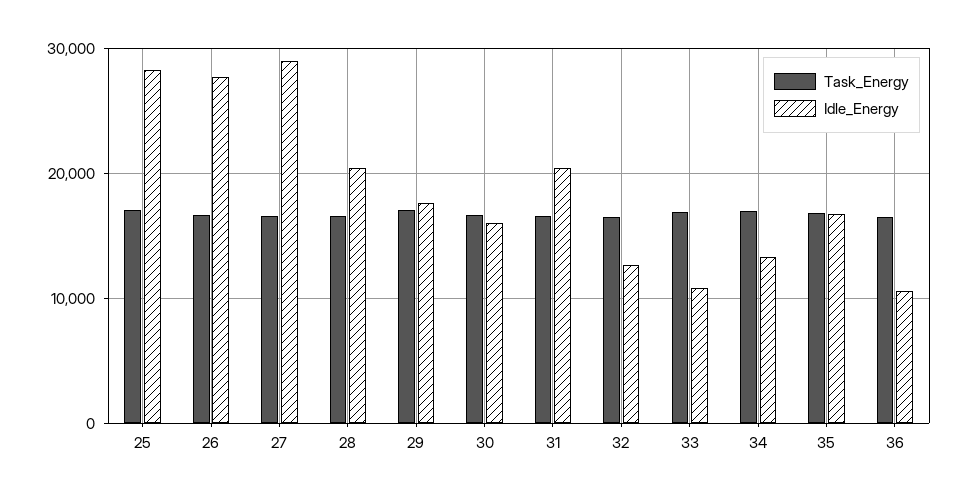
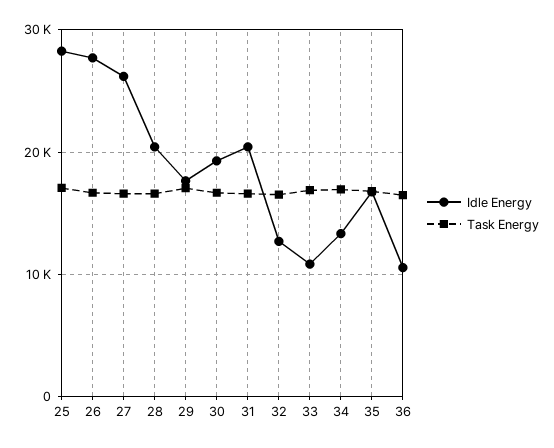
Idle_Energy, 27: 29000 -> 26000
Idle_Energy, 30: 16000 -> 19000

